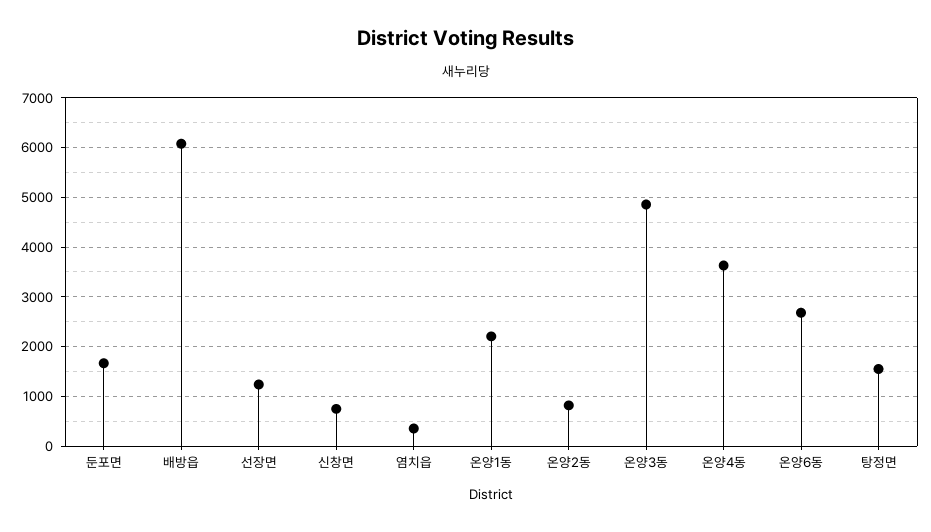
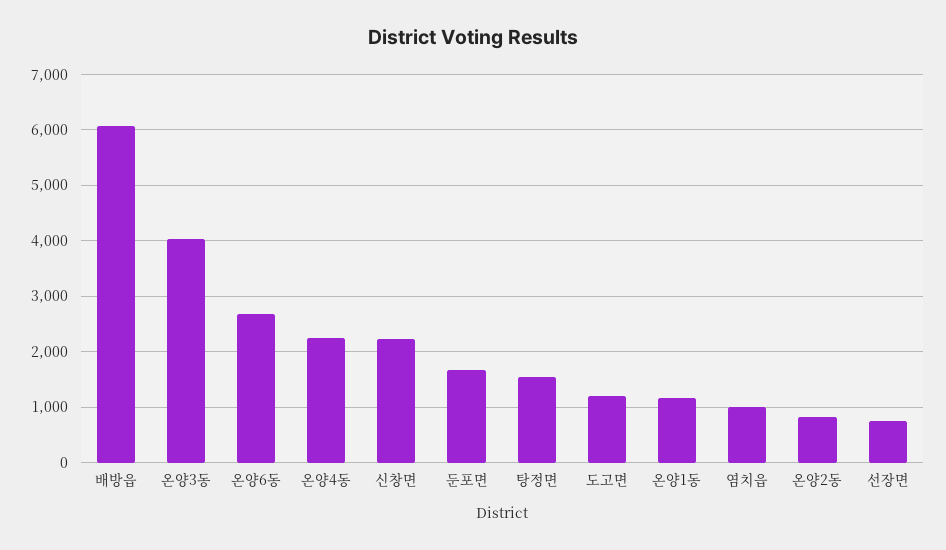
선장면: 1200 -> 800
신창면: 800 -> 2200
염치읍: 400 -> 1000
온양1동: 2200 -> 1200
온양3동: 4800 -> 4000
온양4동: 3600 -> 2200
도고면: none -> 1200

